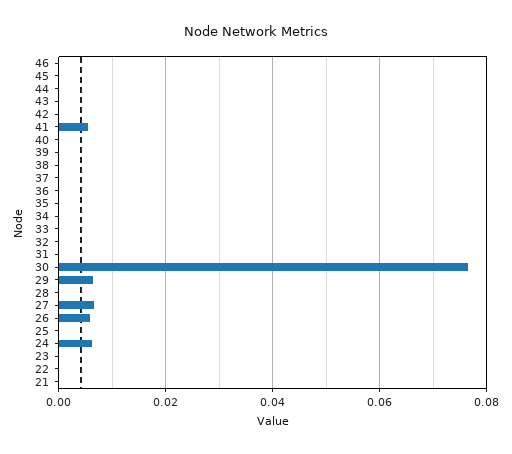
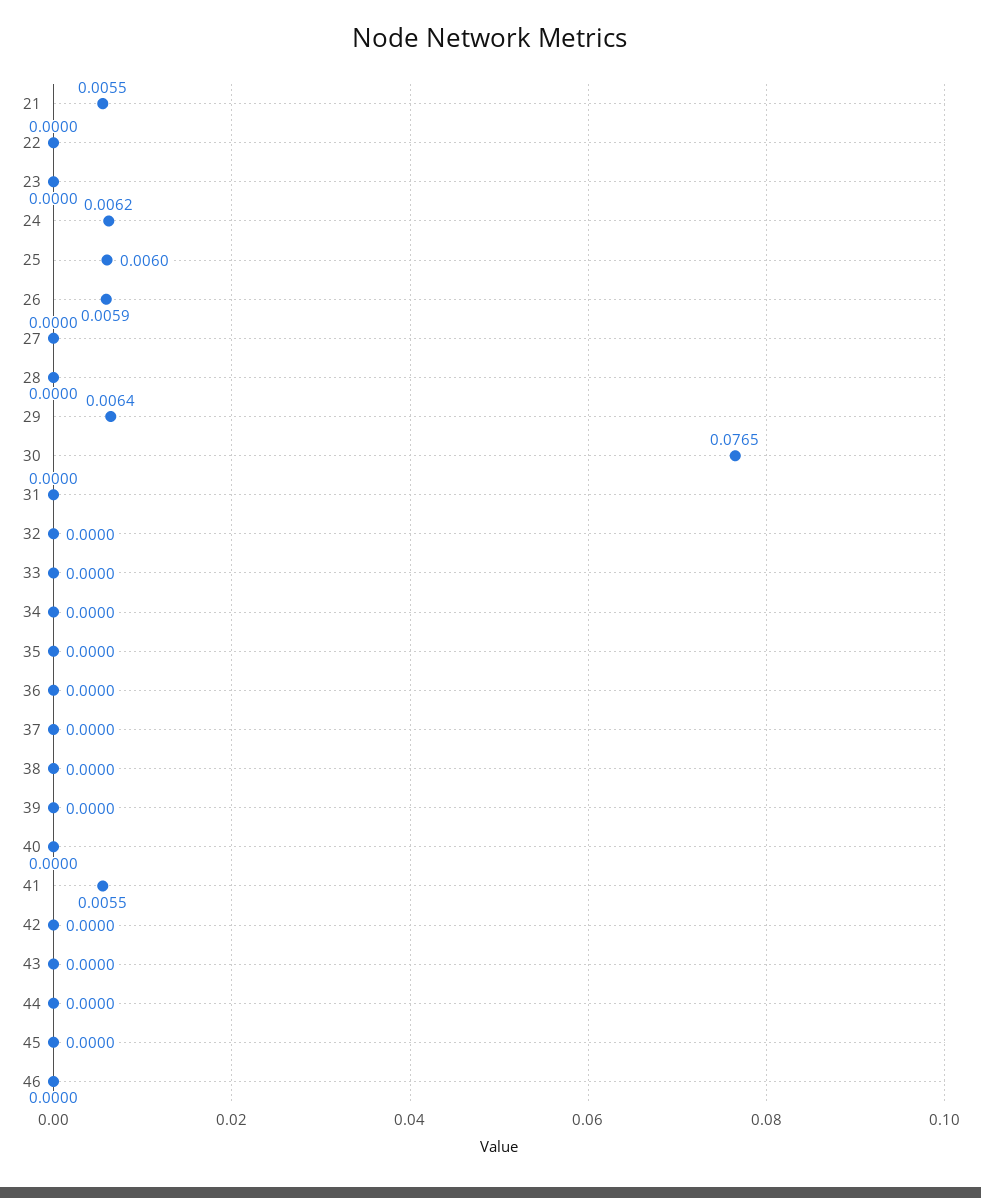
27: 0.006 -> 0
25: 0 -> 0.006
21: 0 -> 0.0055

